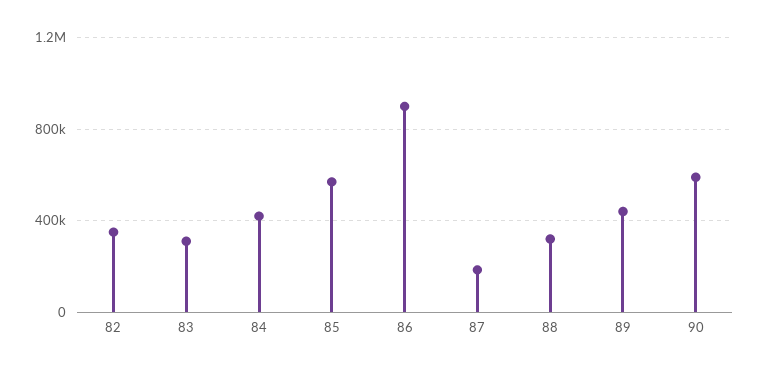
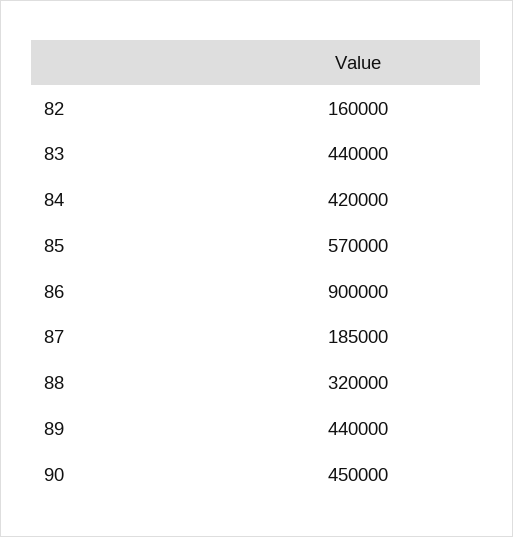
82: 350000 -> 160000
83: 300000 -> 440000
90: 600000 -> 450000

